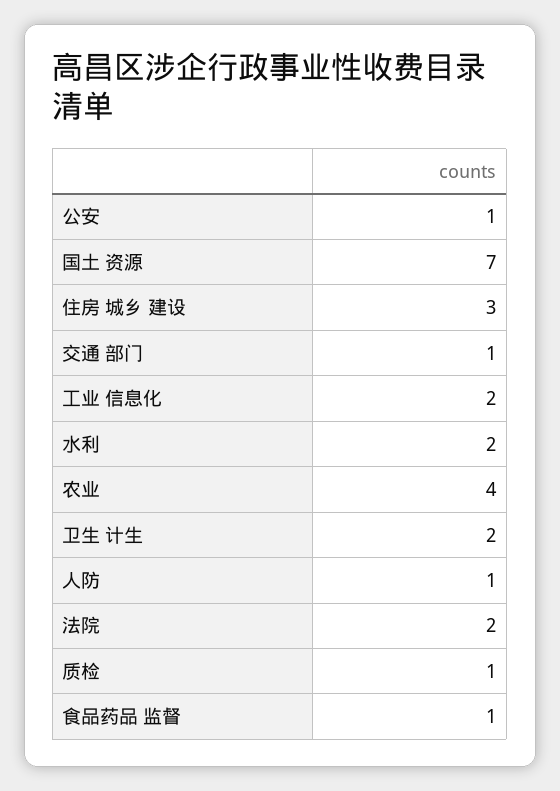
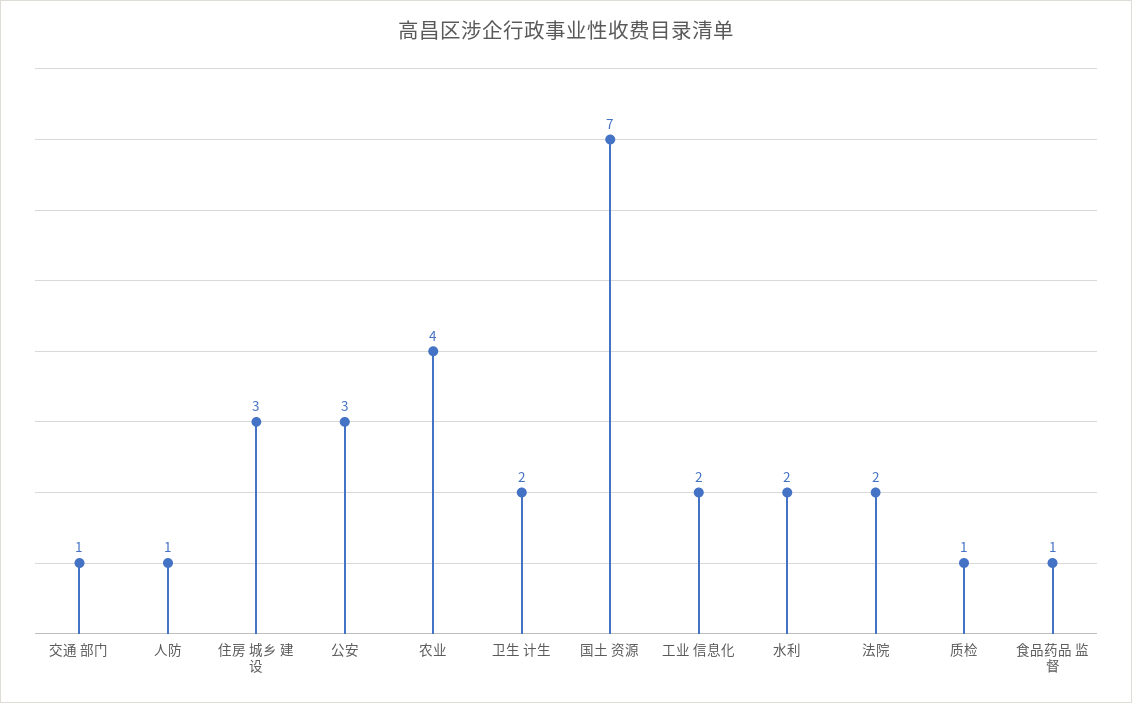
公安: 1 -> 3

